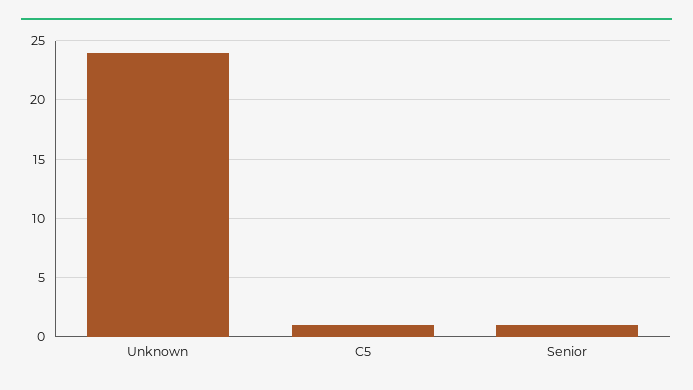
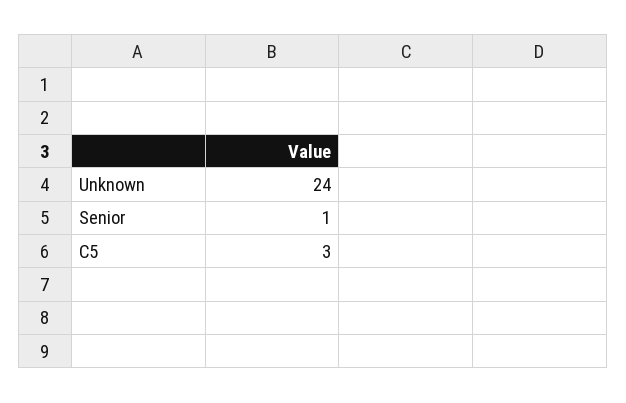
C5: 1 -> 3

